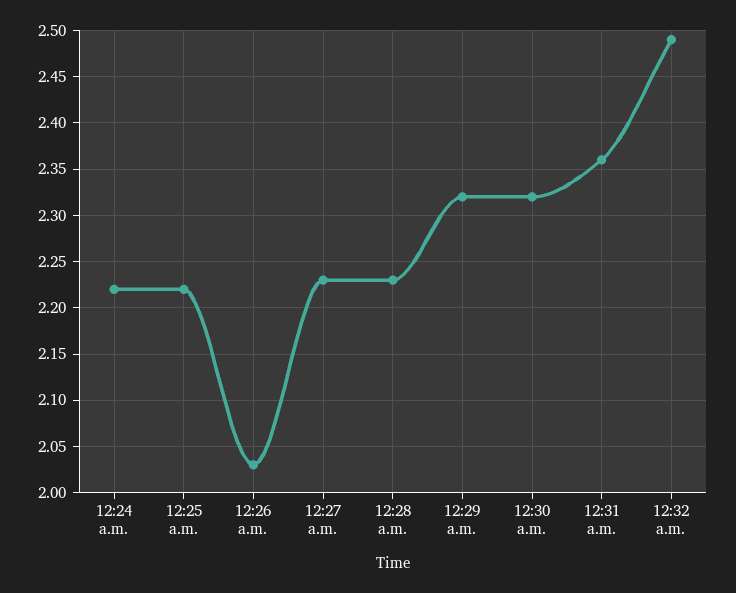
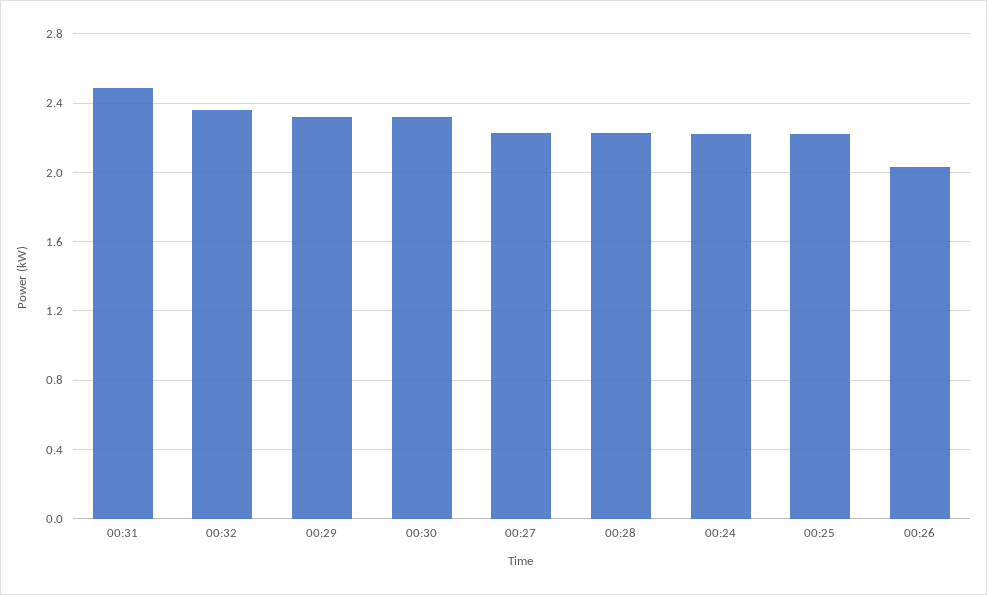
12:31 a.m.: 2.36 -> 2.5
12:32 a.m.: 2.49 -> 2.35

